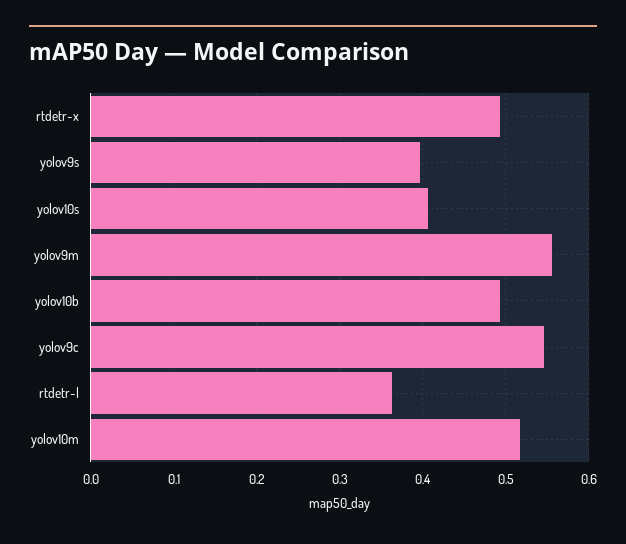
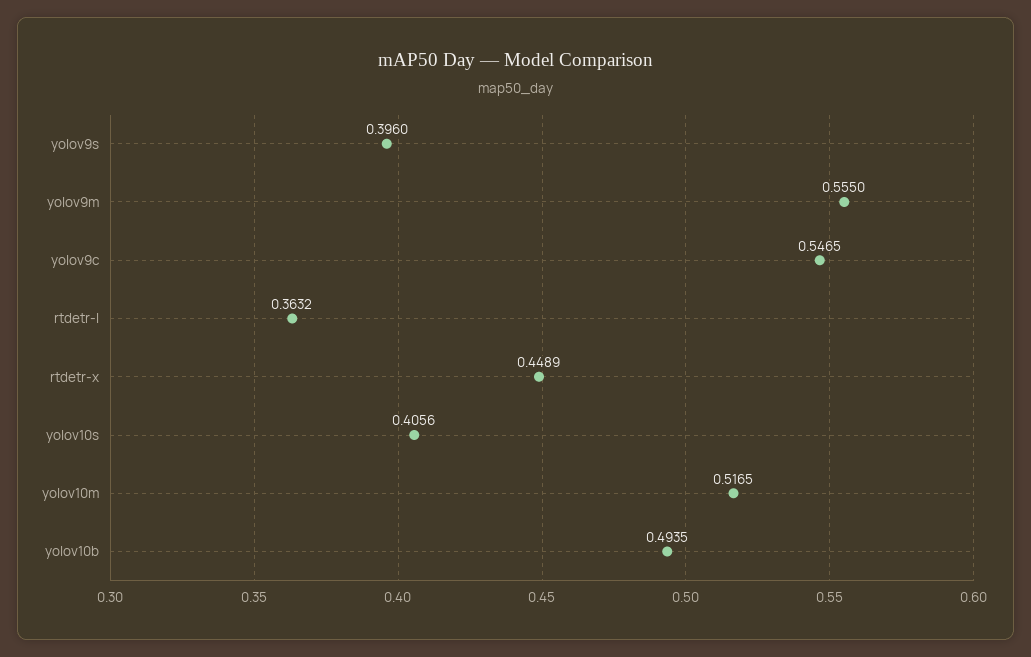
rtdetr-x: 0.49 -> 0.4489

